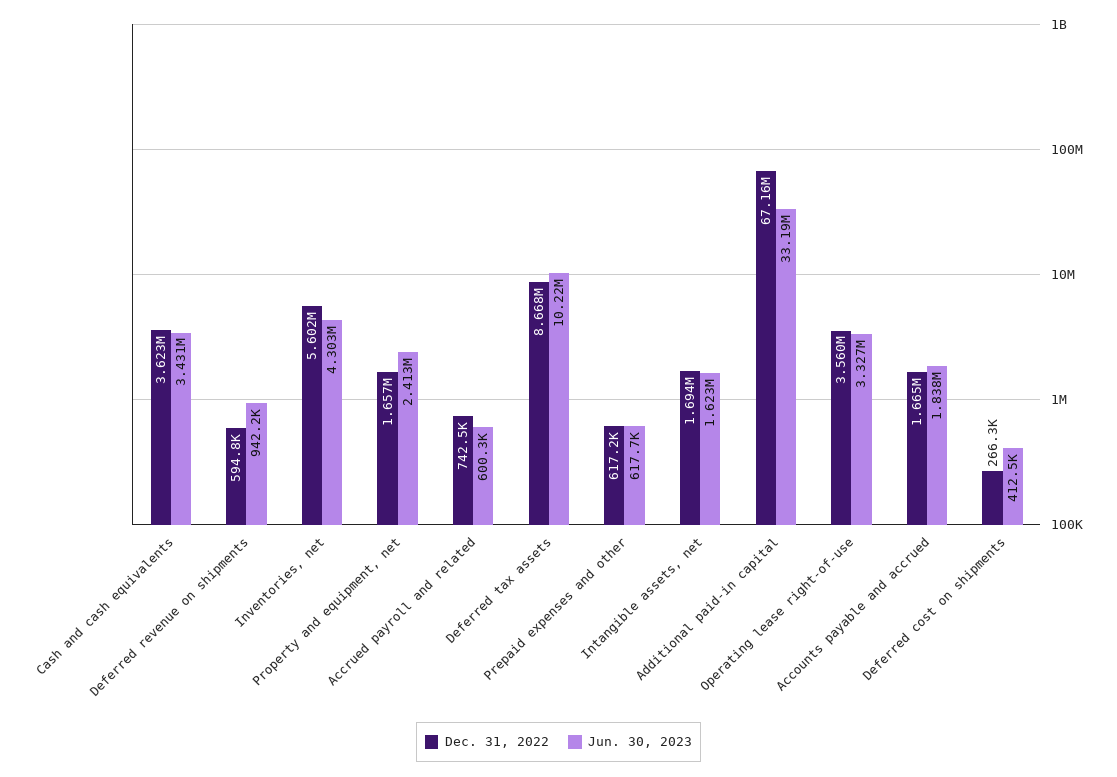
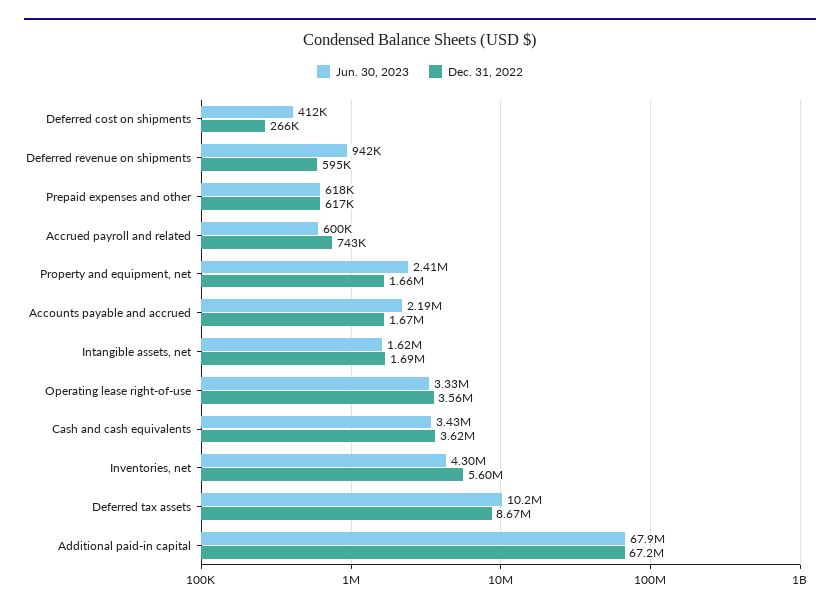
Jun. 30, 2023, Additional paid-in capital: 33190000 -> 67900000
Jun. 30, 2023, Accounts payable and accrued: 1838000 -> 2190000

